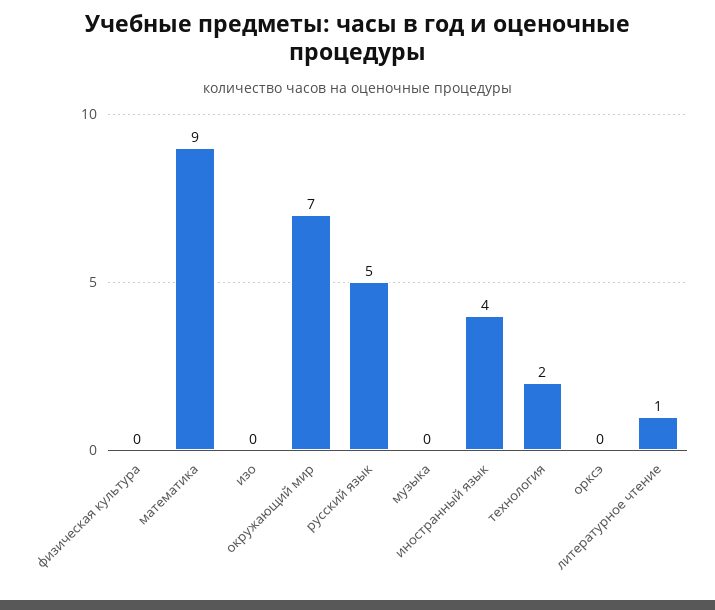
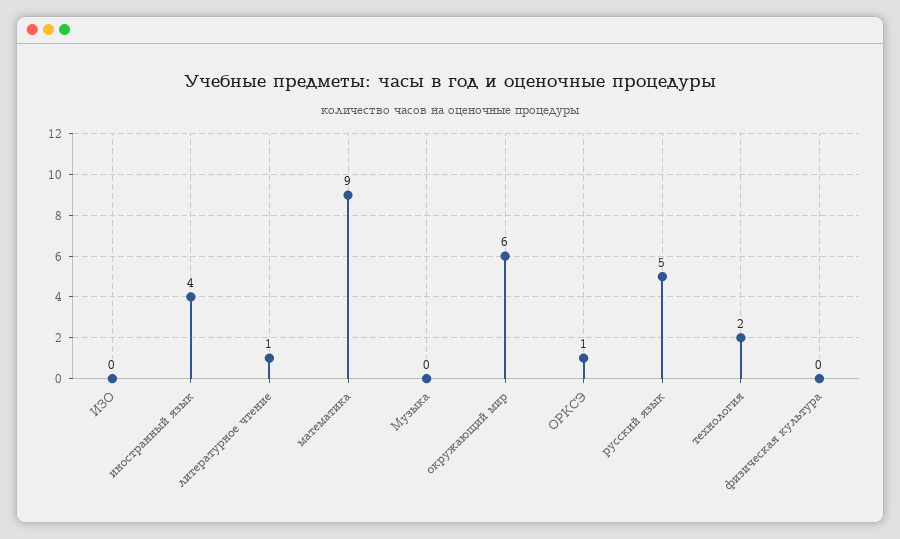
окружающий мир: 7 -> 6
орксэ: 0 -> 1

